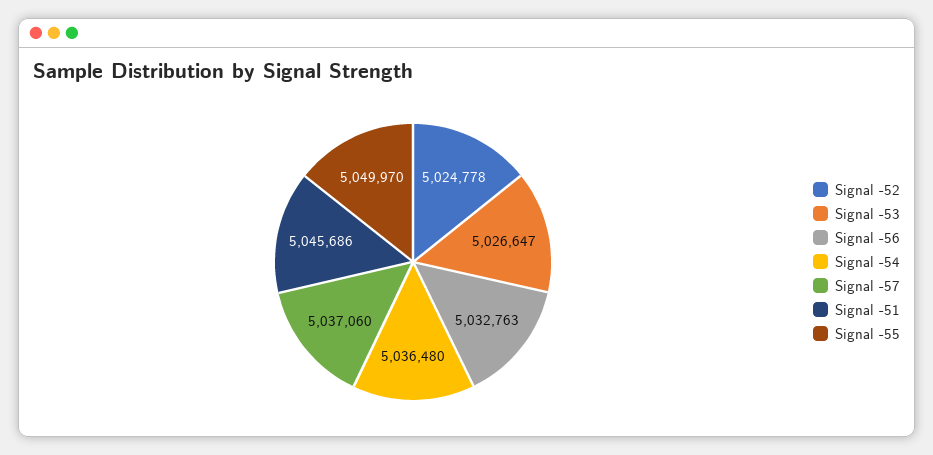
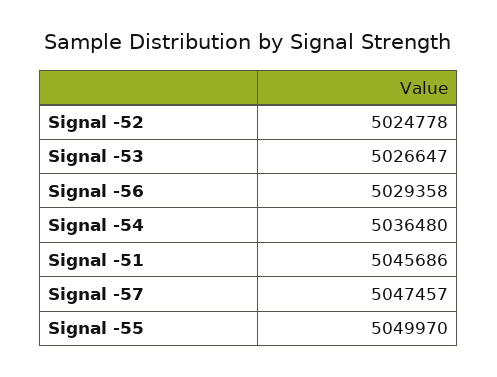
Signal -56: 5032763 -> 5029358
Signal -57: 5037060 -> 5047457

